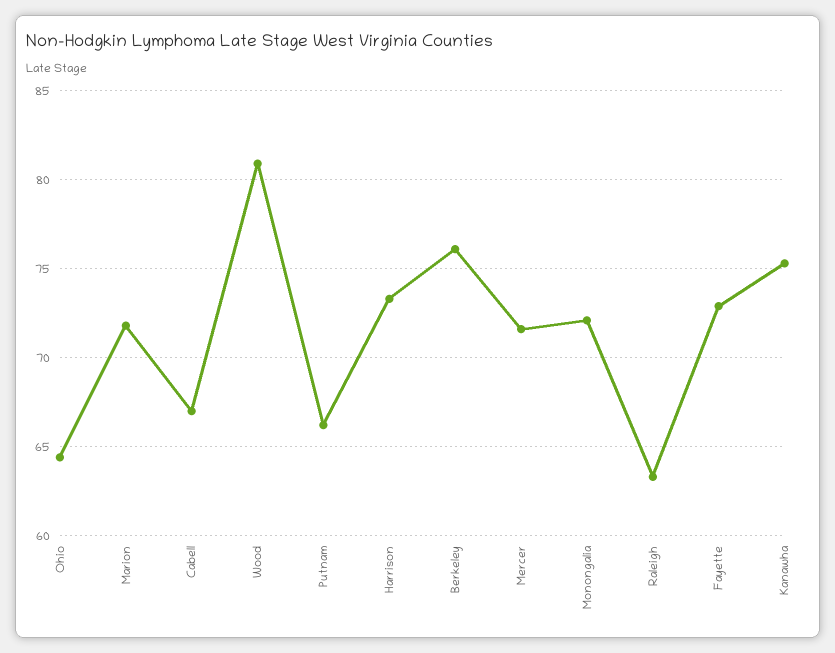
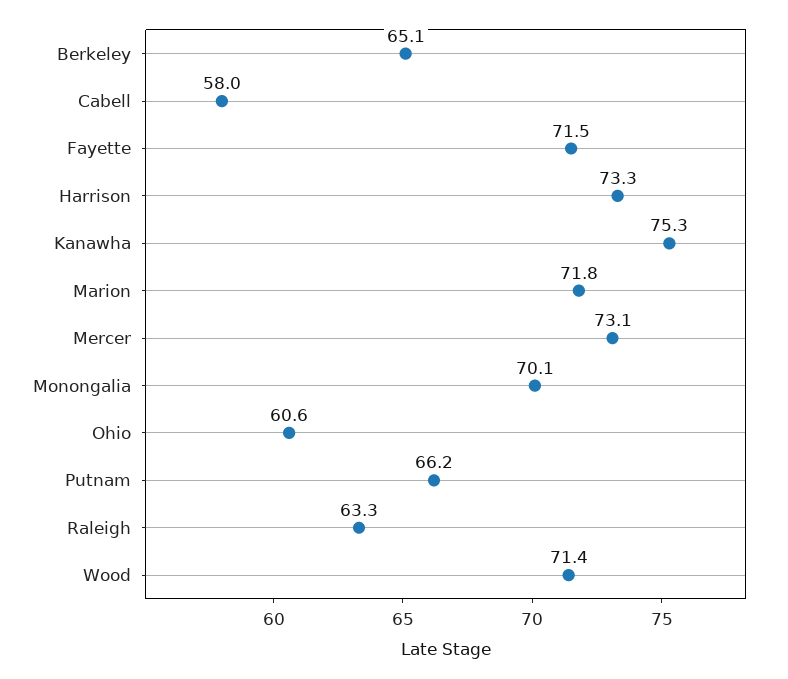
Ohio: 64.5 -> 60.6
Cabell: 67 -> 58
Wood: 81 -> 71.4
Berkeley: 76 -> 65.1
Mercer: 71.5 -> 73.1
Monongalia: 72 -> 70.1
Fayette: 73 -> 71.5

